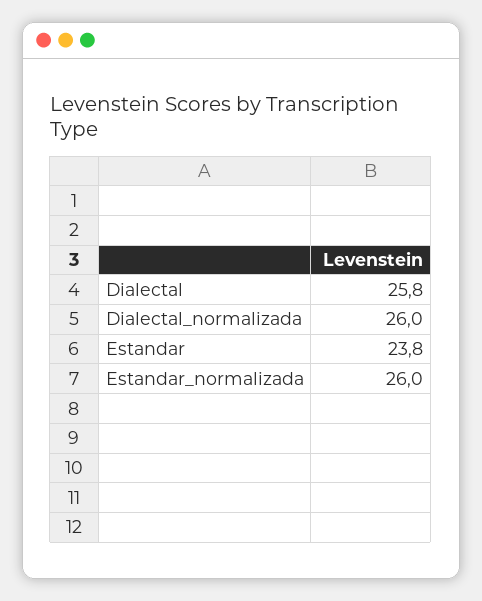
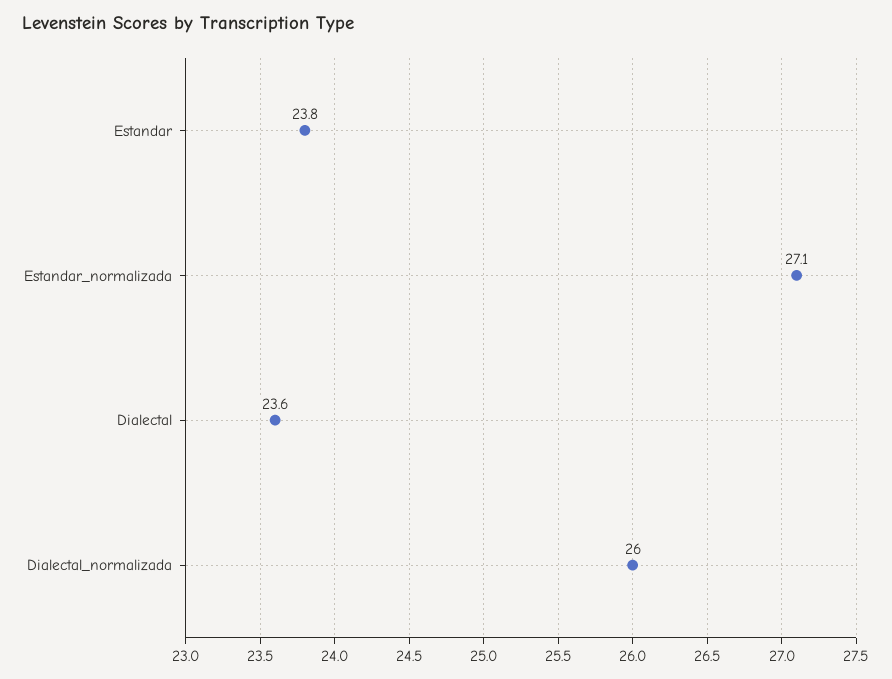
Dialectal: 25.8 -> 23.6
Estandar_normalizada: 26 -> 27.1

